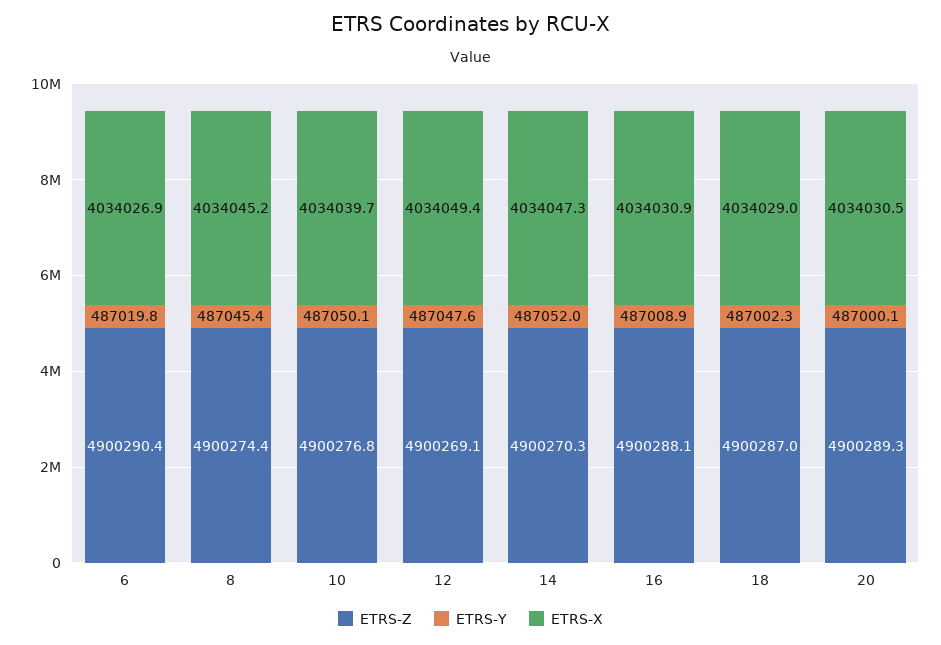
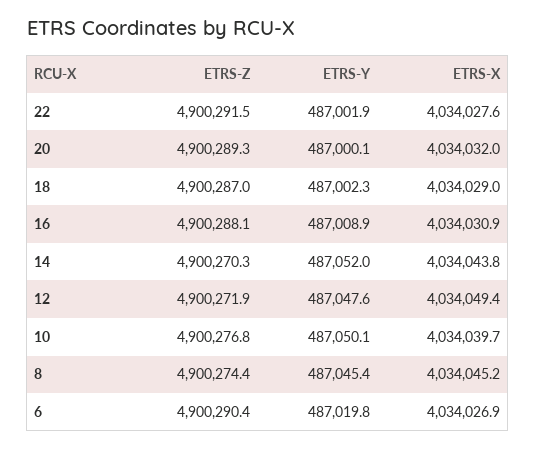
ETRS-Z, 12: 4900269.1 -> 4900271.9
ETRS-X, 14: 4034047.3 -> 4034043.8
ETRS-X, 20: 4034030.5 -> 4034032
ETRS-Z, 22: none -> 4900291.5
ETRS-Y, 22: none -> 487001.9
ETRS-X, 22: none -> 4034027.6

